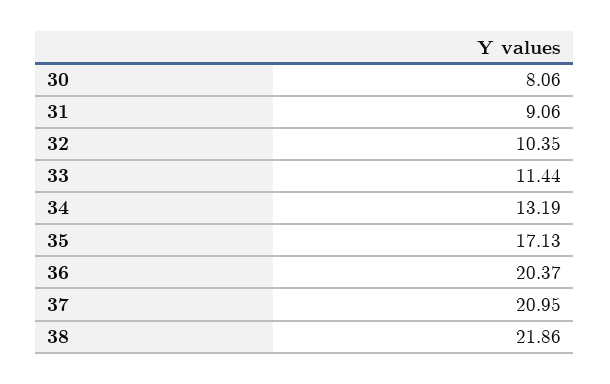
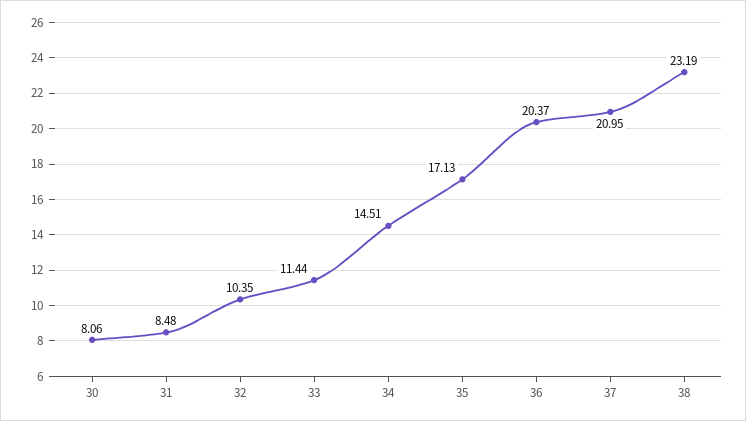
31: 9.06 -> 8.48
34: 13.19 -> 14.51
38: 21.86 -> 23.19

